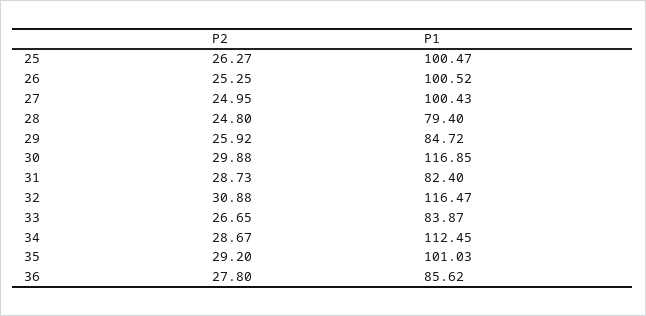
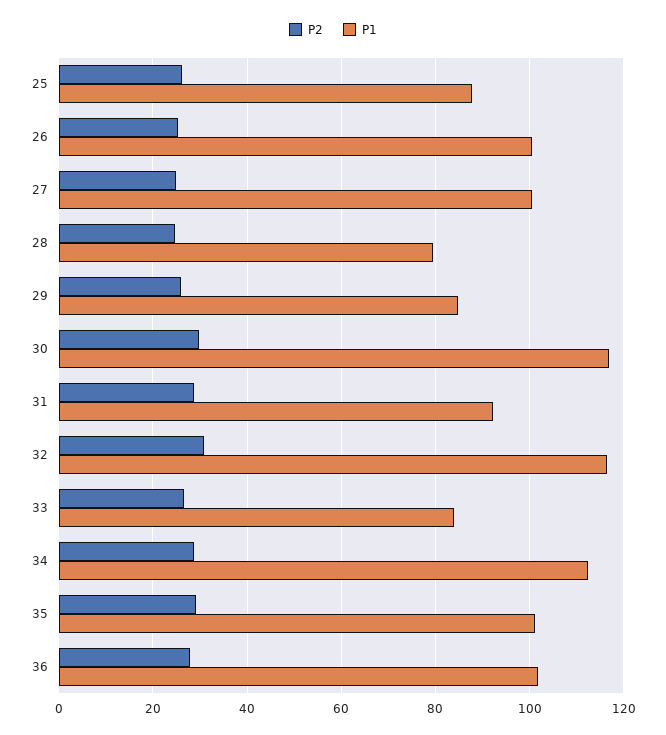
P1, 25: 100.47 -> 88
P1, 31: 82.4 -> 92
P1, 36: 85.62 -> 102

